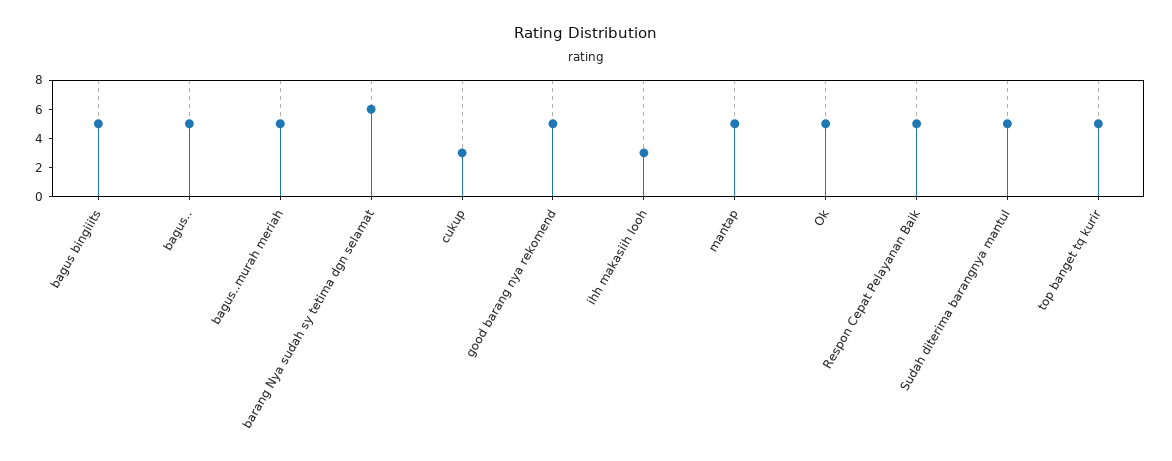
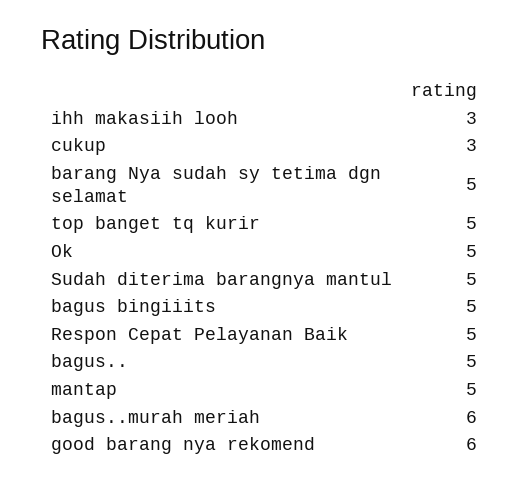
bagus..murah meriah: 5 -> 6
barang Nya sudah sy tetima dgn selamat: 6 -> 5
good barang nya rekomend: 5 -> 6

